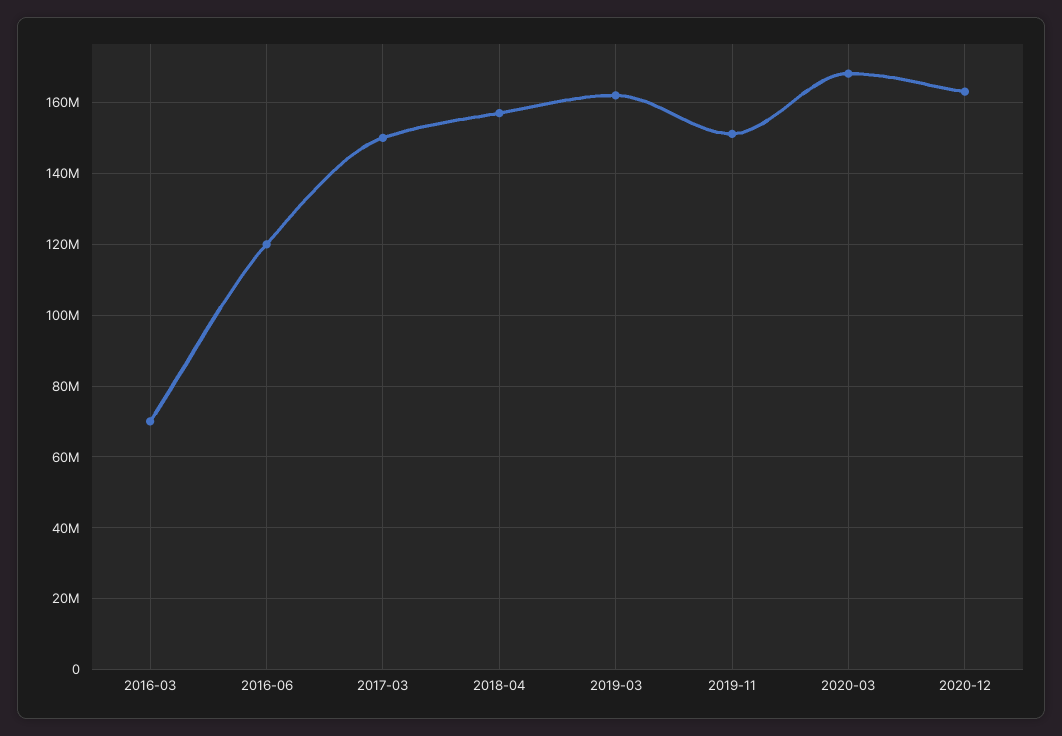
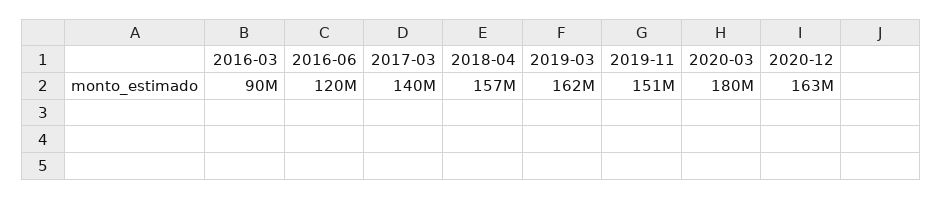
2016-03: 70000000 -> 90000000
2017-03: 150000000 -> 140000000
2020-03: 168000000 -> 180000000

